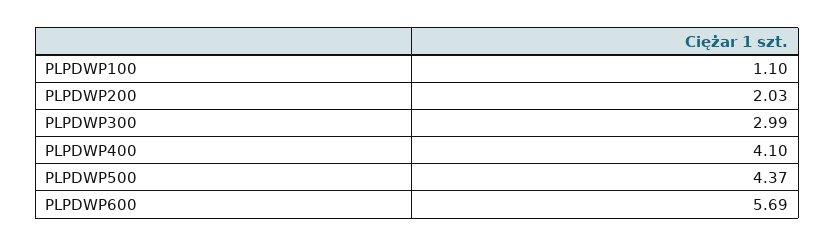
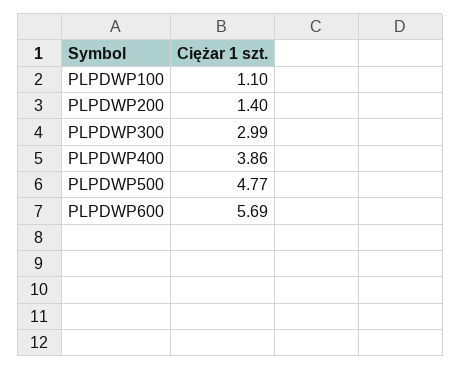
PLPDWP200: 2.03 -> 1.4
PLPDWP400: 4.1 -> 3.86
PLPDWP500: 4.37 -> 4.77

